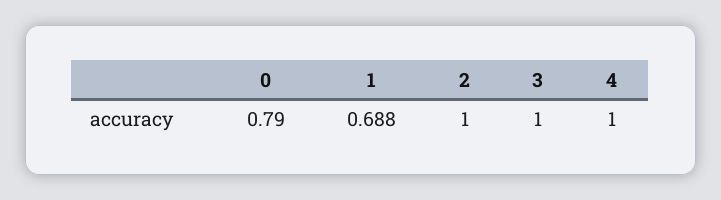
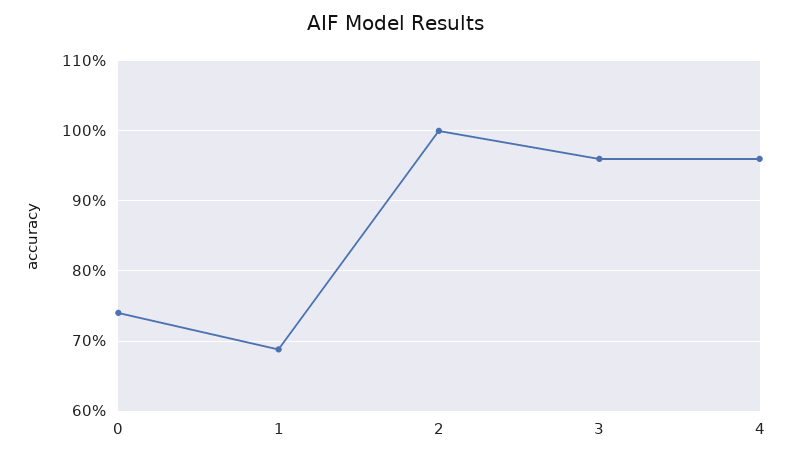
0: 0.79 -> 0.74
3: 1 -> 0.96
4: 1 -> 0.96

